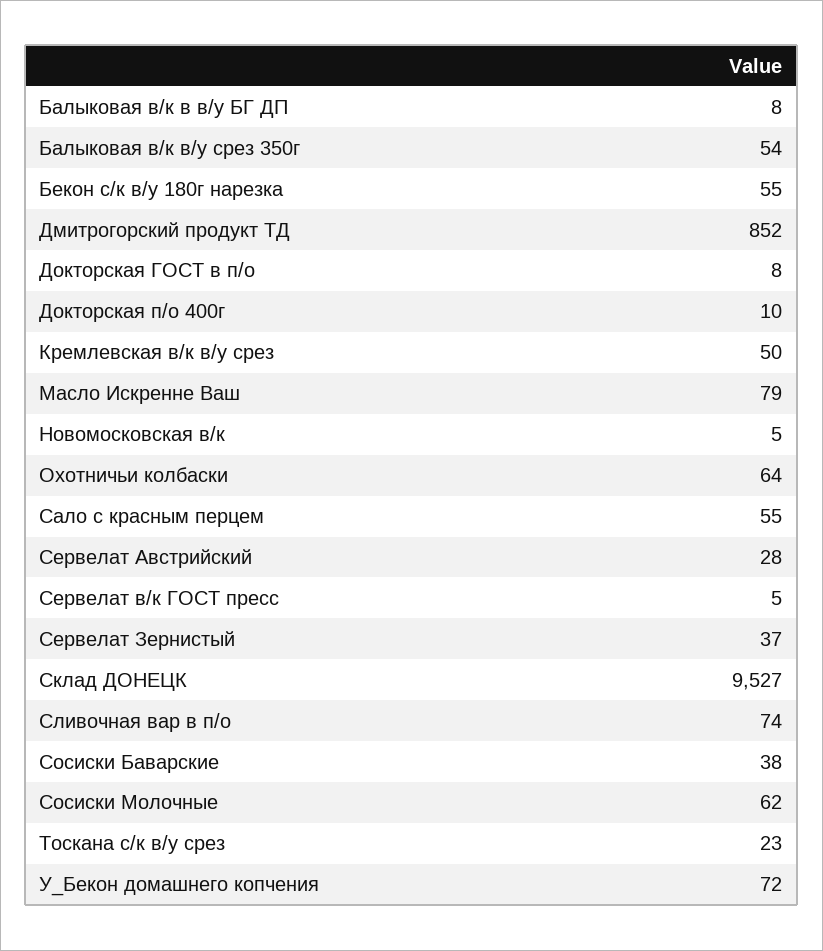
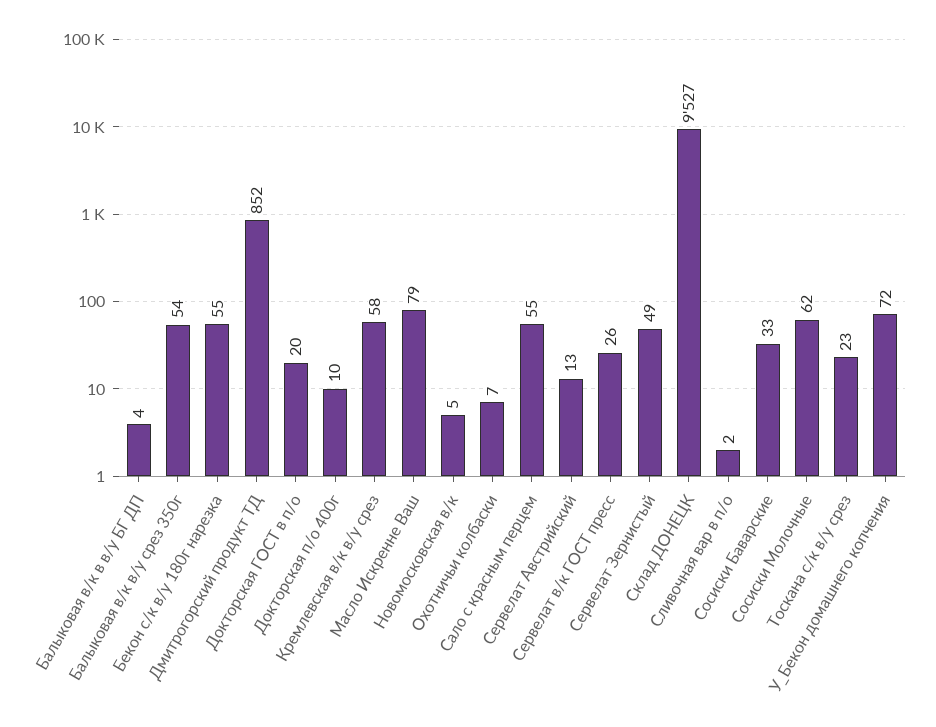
Балыковая в/к в в/у БГ ДП: 8 -> 4
Докторская ГОСТ в п/о: 8 -> 20
Кремлевская в/к в/у срез: 50 -> 58
Охотничьи колбаски: 64 -> 7
Сервелат Австрийский: 28 -> 13
Сервелат в/к ГОСТ пресс: 5 -> 26
Сервелат Зернистый: 37 -> 49
Сливочная вар в п/о: 74 -> 2
Сосиски Баварские: 38 -> 33

